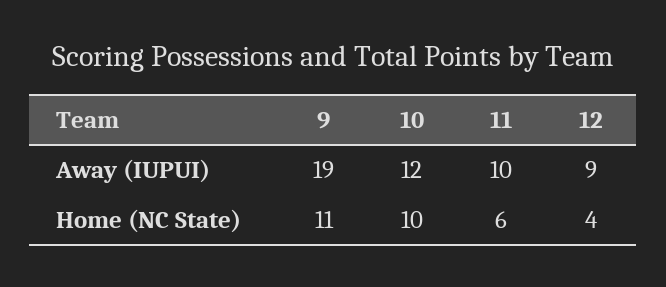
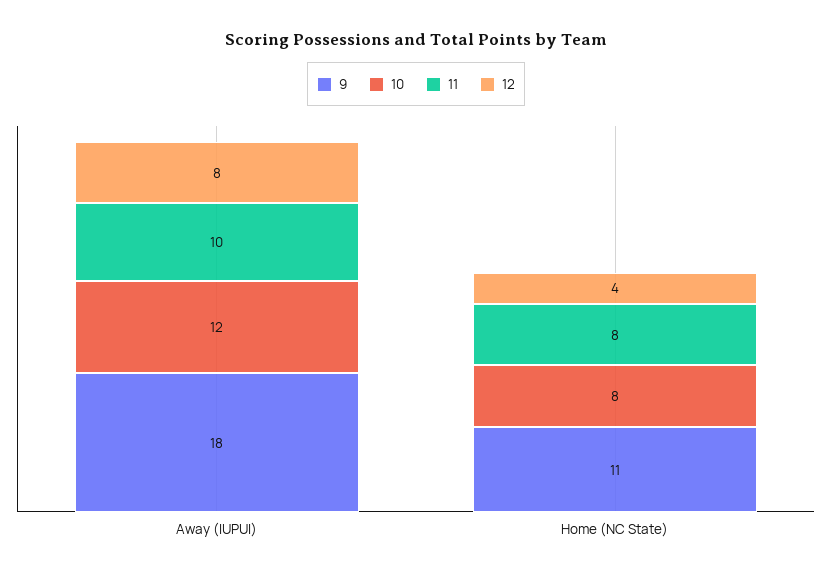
9, Away (IUPUI): 19 -> 18
12, Away (IUPUI): 9 -> 8
10, Home (NC State): 10 -> 8
11, Home (NC State): 6 -> 8

